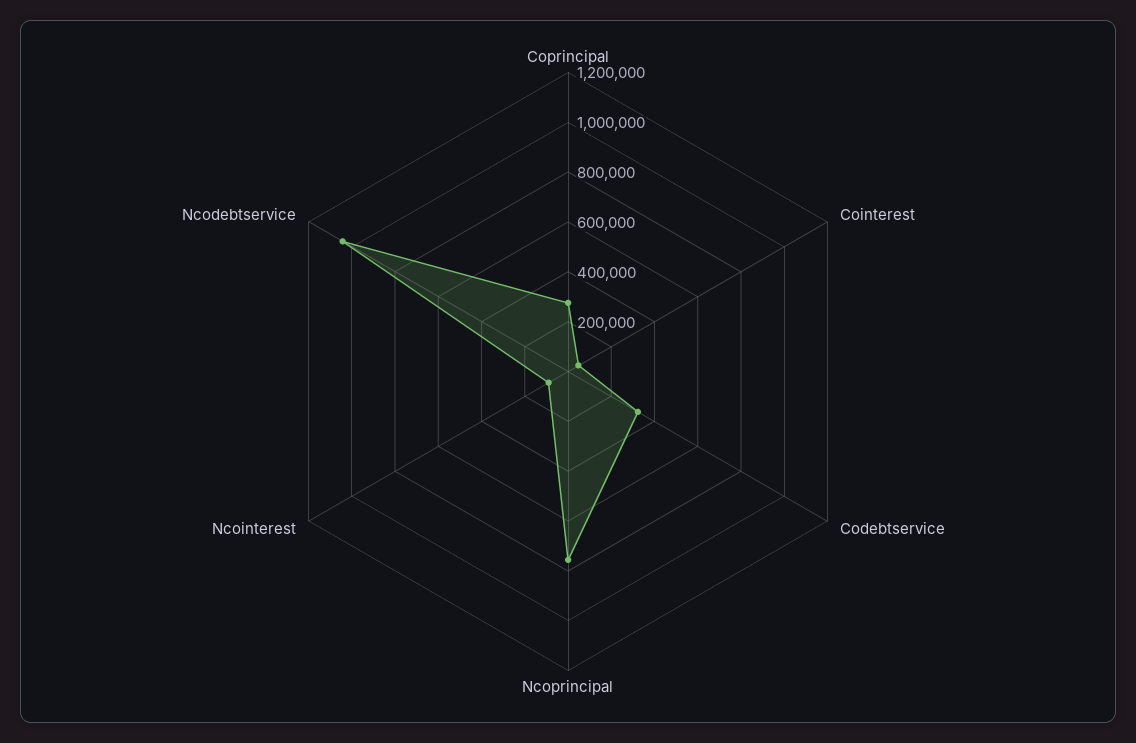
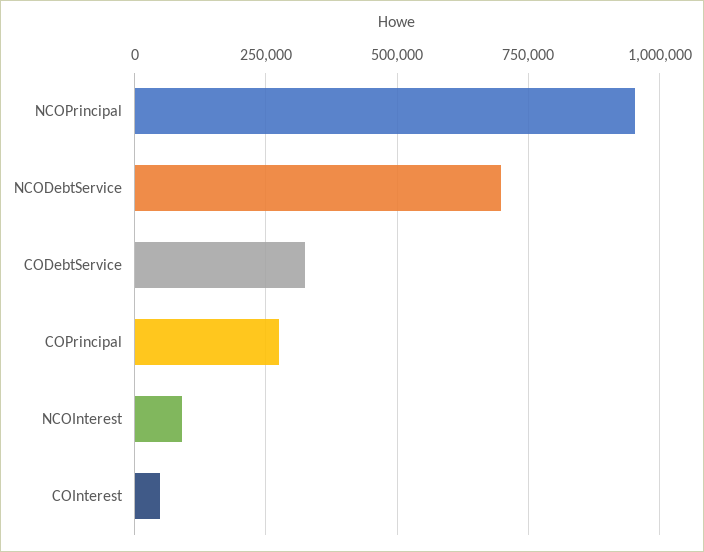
Ncoprincipal: 750000 -> 950000
Ncodebtservice: 1050000 -> 700000

